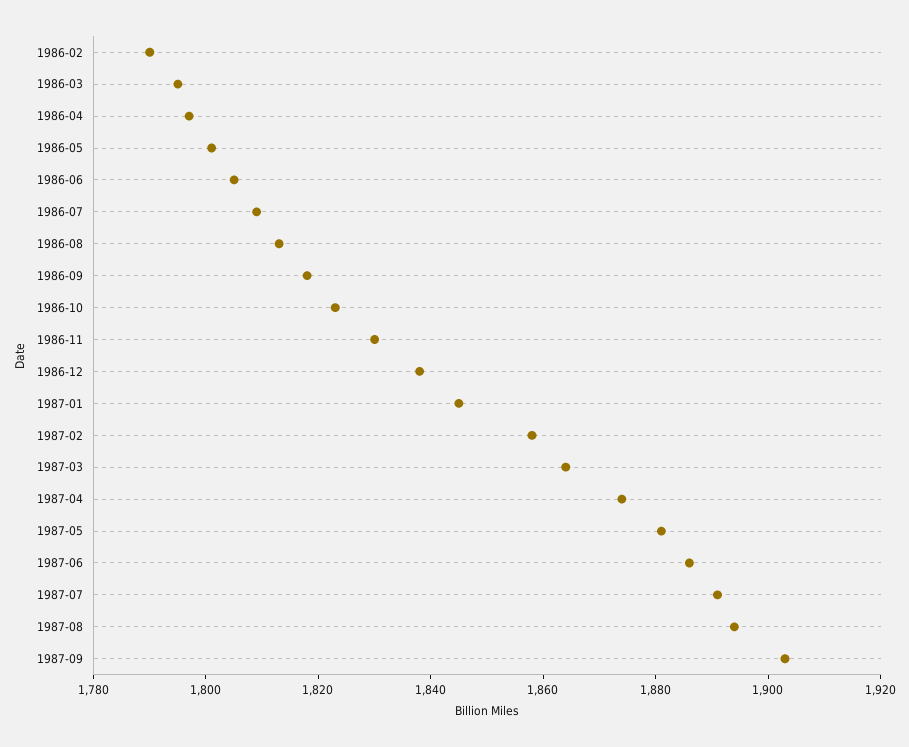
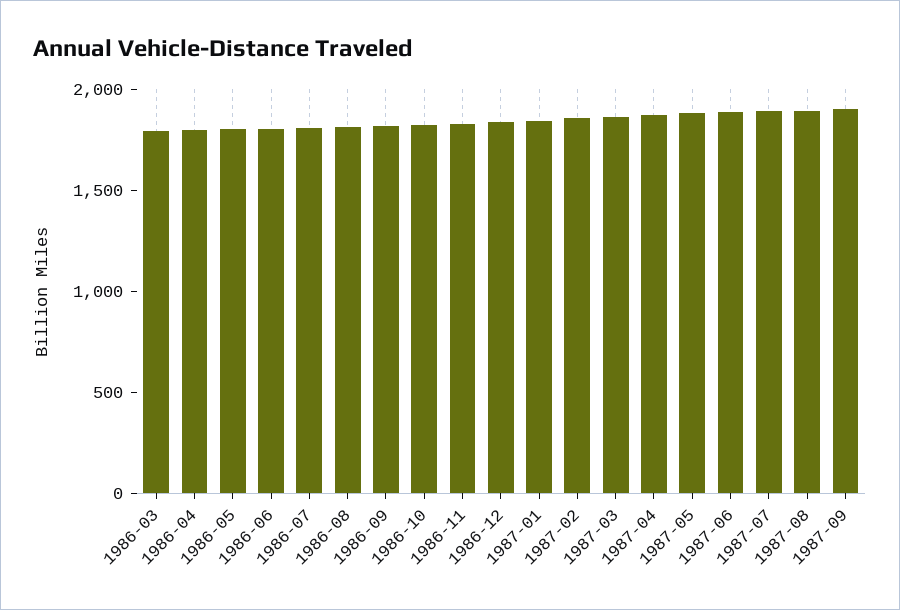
1986-02: 1790 -> none

